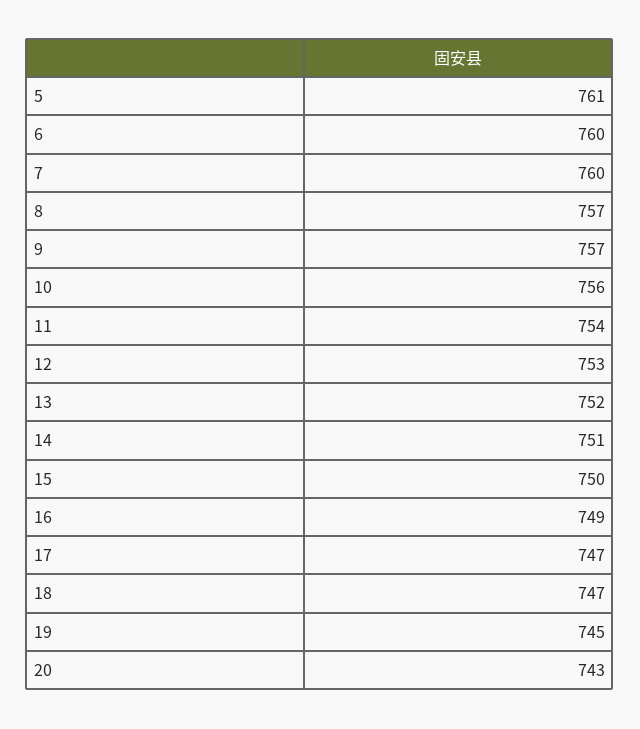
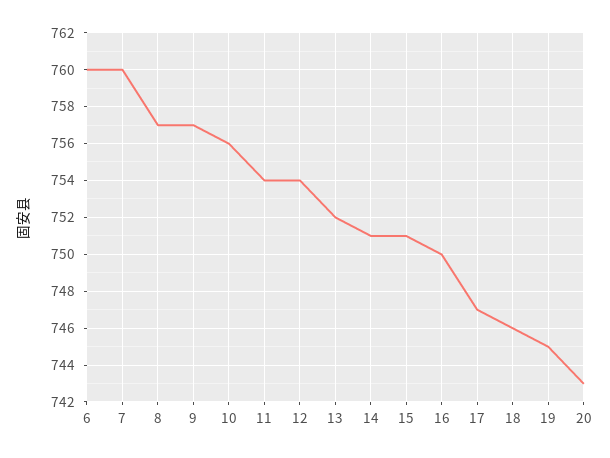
5: 761 -> none
12: 753 -> 754
15: 750 -> 751
16: 749 -> 750
18: 747 -> 746

